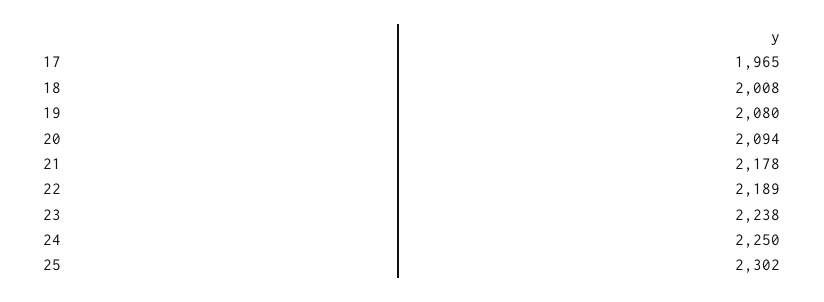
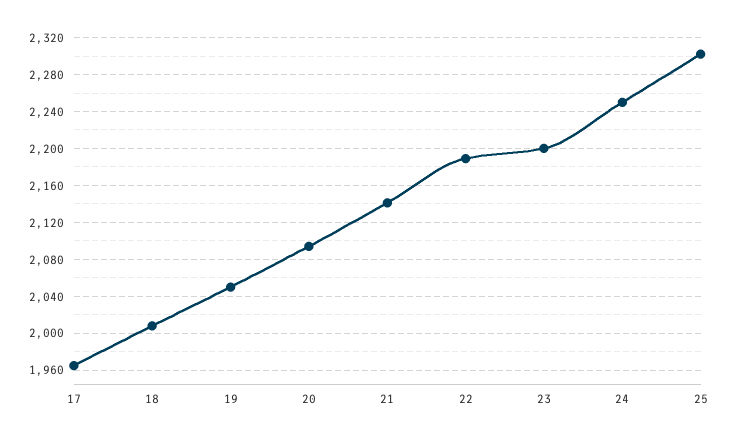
19: 2080 -> 2050
21: 2178 -> 2140
23: 2238 -> 2200

